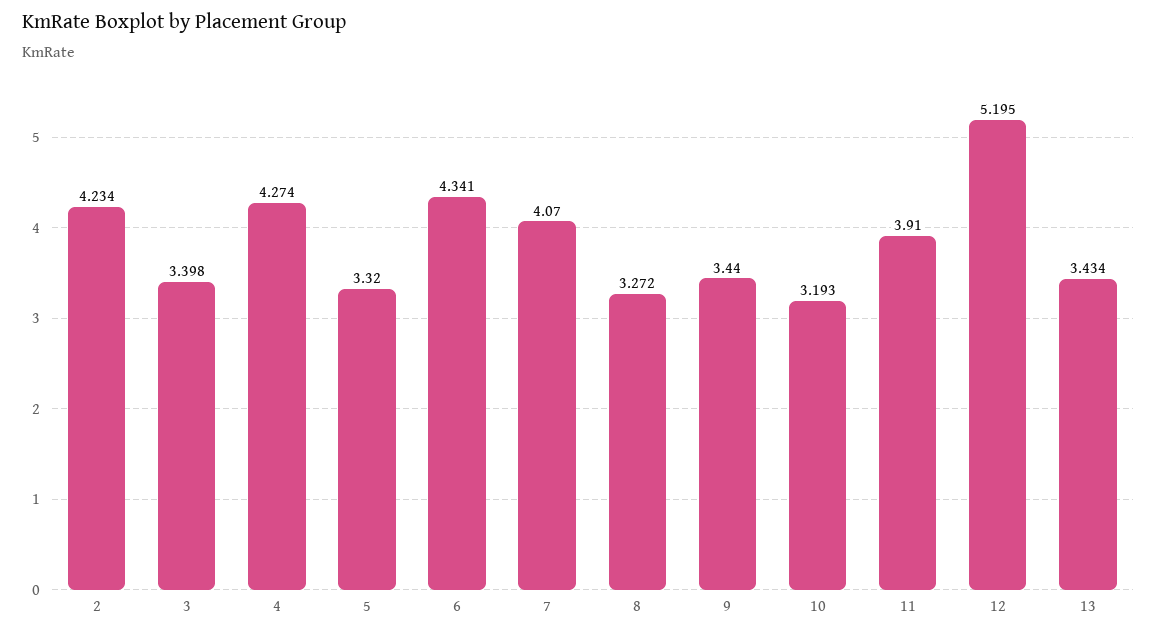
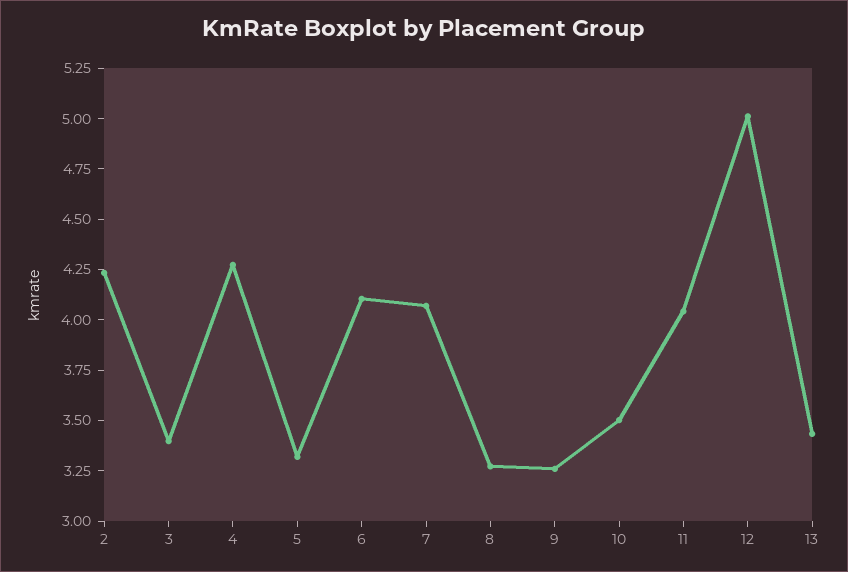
6: 4.341 -> 4.1
9: 3.44 -> 3.25
10: 3.193 -> 3.5
11: 3.91 -> 4.05
12: 5.195 -> 5

